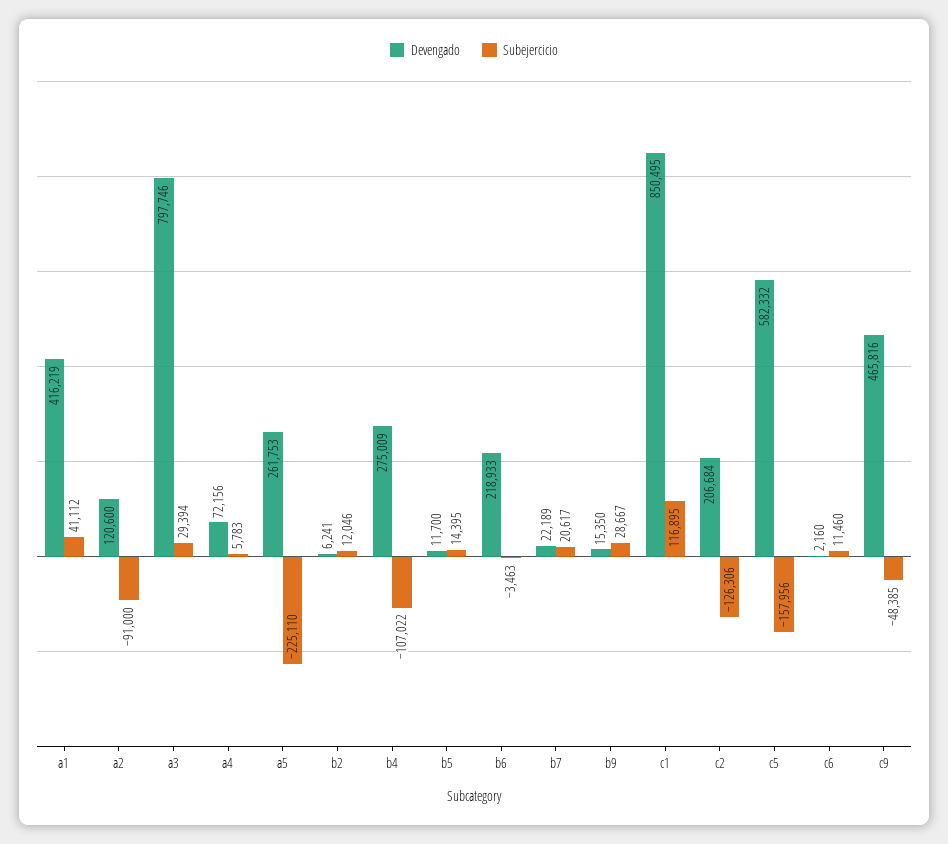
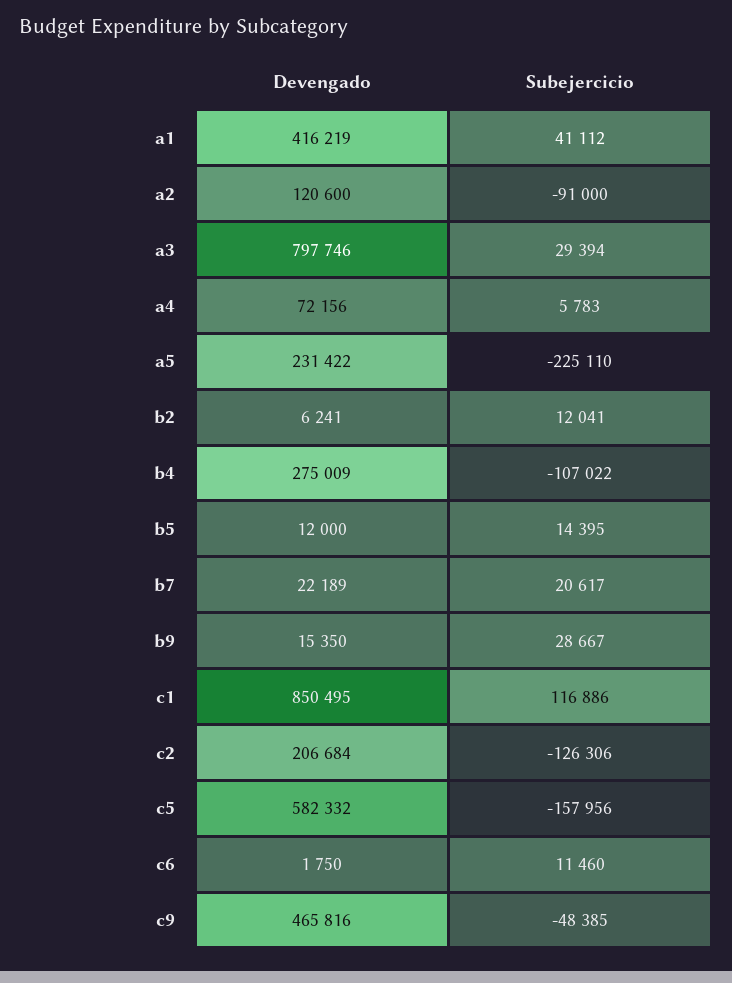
Devengado, a5: 261753 -> 231422
Subejercicio, b2: 12046 -> 12041
Devengado, b5: 11700 -> 12000
Devengado, b6: 218933 -> none
Subejercicio, b6: -3463 -> none
Subejercicio, c1: 116895 -> 116886
Devengado, c6: 2160 -> 1750

